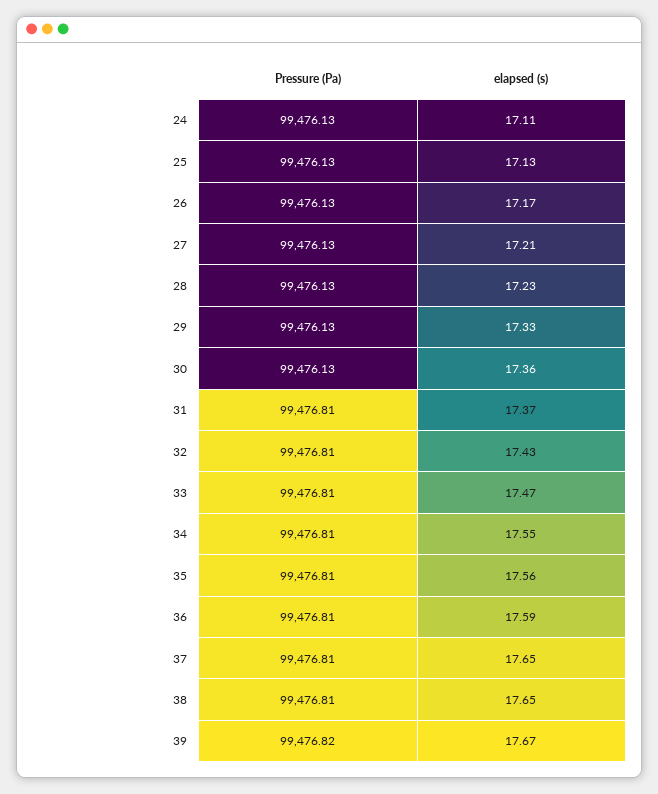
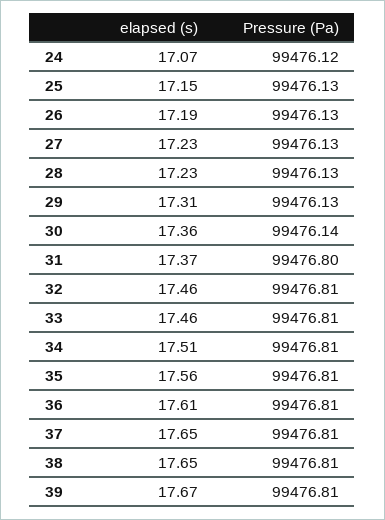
Pressure (Pa), 24: 99476.13 -> 99476.12
elapsed (s), 24: 17.11 -> 17.07
elapsed (s), 25: 17.13 -> 17.15
elapsed (s), 26: 17.17 -> 17.19
elapsed (s), 27: 17.21 -> 17.23
elapsed (s), 29: 17.33 -> 17.31
Pressure (Pa), 30: 99476.13 -> 99476.14
Pressure (Pa), 31: 99476.81 -> 99476.8
elapsed (s), 32: 17.43 -> 17.46
elapsed (s), 33: 17.47 -> 17.46
elapsed (s), 34: 17.55 -> 17.51
elapsed (s), 36: 17.59 -> 17.61
Pressure (Pa), 39: 99476.82 -> 99476.81

